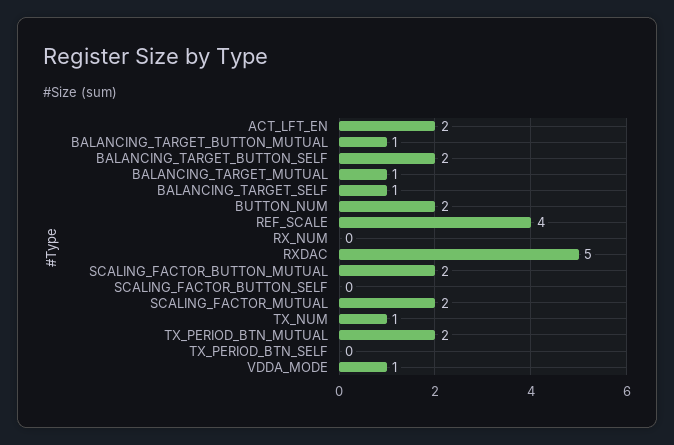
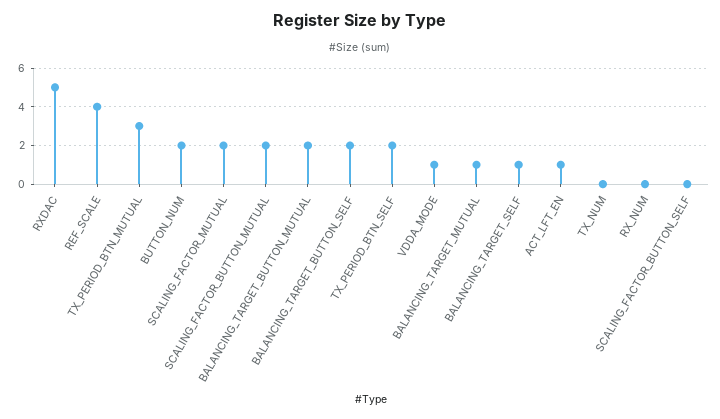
ACT_LFT_EN: 2 -> 1
BALANCING_TARGET_BUTTON_MUTUAL: 1 -> 2
TX_NUM: 1 -> 0
TX_PERIOD_BTN_MUTUAL: 2 -> 3
TX_PERIOD_BTN_SELF: 0 -> 2

